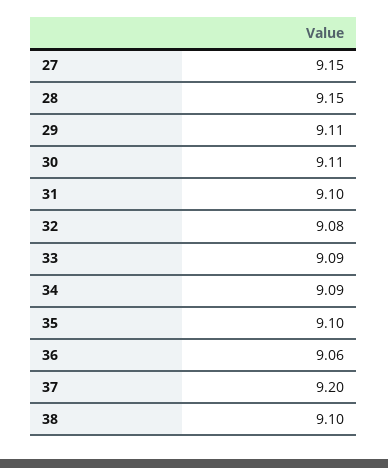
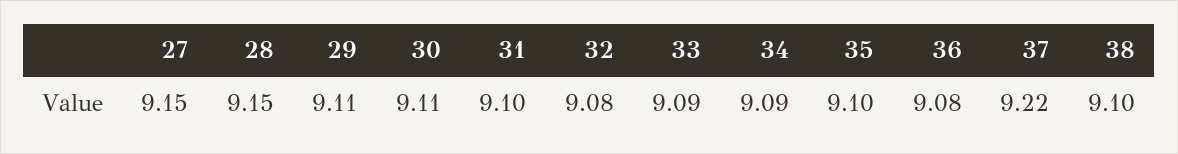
36: 9.06 -> 9.08
37: 9.2 -> 9.22

